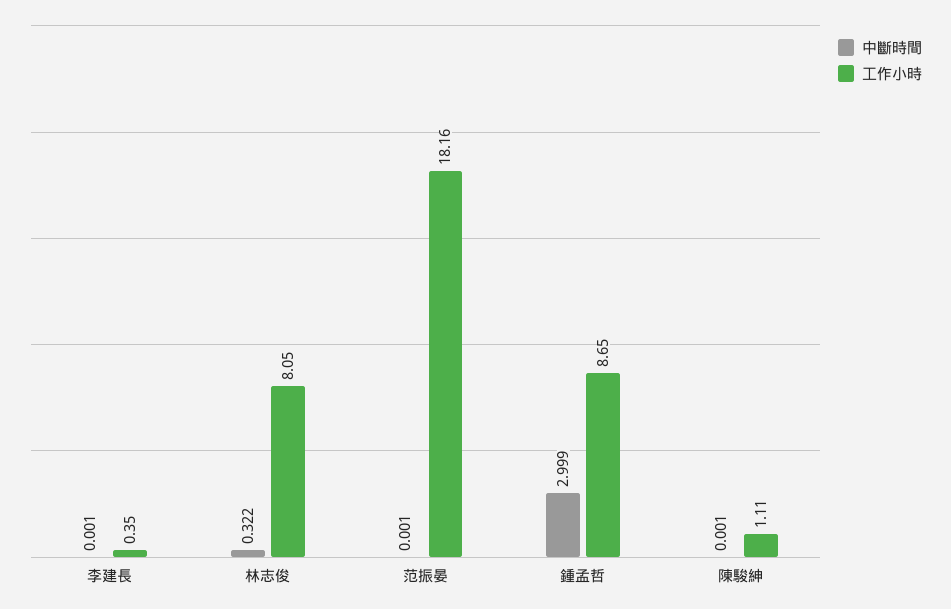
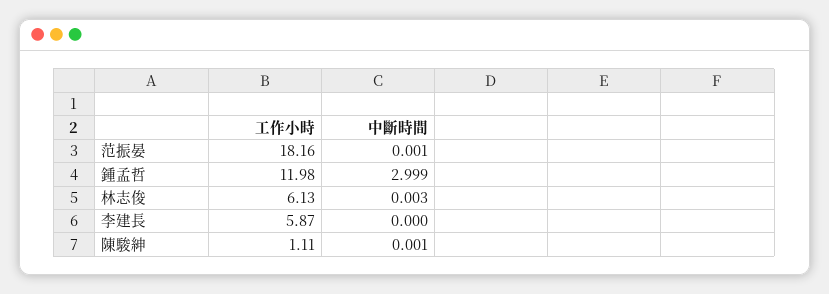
中斷時間, 李建長: 0.001 -> 0
工作小時, 李建長: 0.35 -> 5.87
中斷時間, 林志俊: 0.322 -> 0.003
工作小時, 林志俊: 8.05 -> 6.13
工作小時, 鍾孟哲: 8.65 -> 11.98

